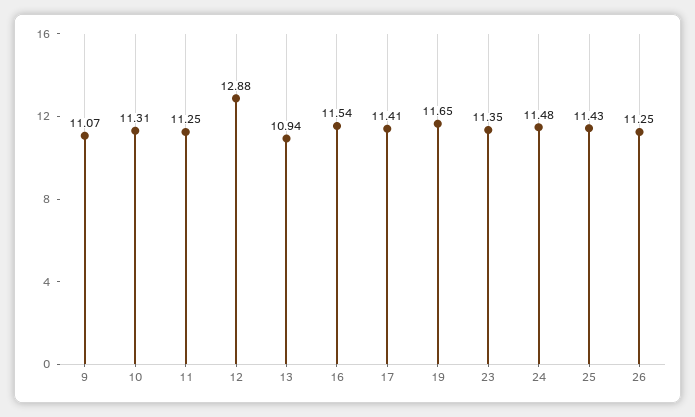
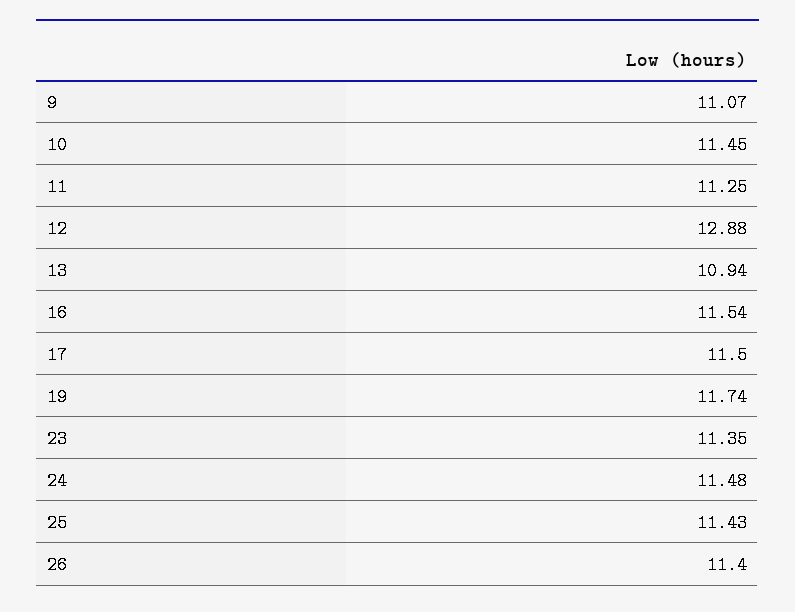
10: 11.31 -> 11.45
17: 11.41 -> 11.5
19: 11.65 -> 11.74
26: 11.25 -> 11.4

